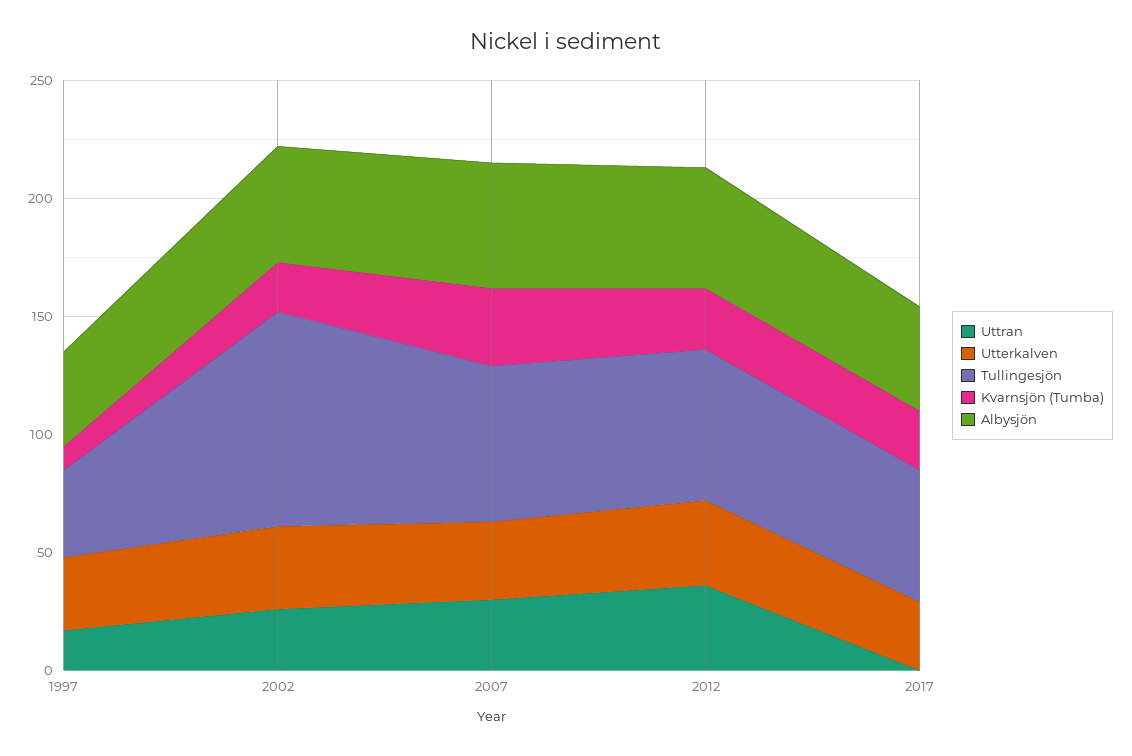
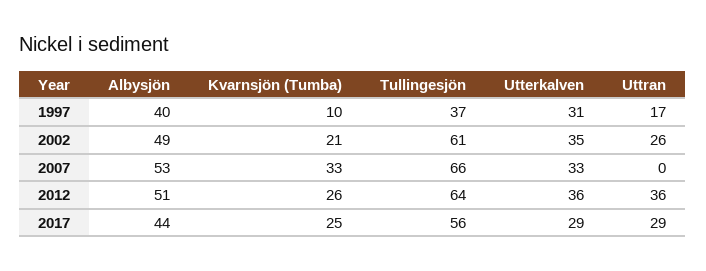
Tullingesjön, 2002: 90 -> 61
Uttran, 2007: 30 -> 0
Uttran, 2017: 0 -> 29

